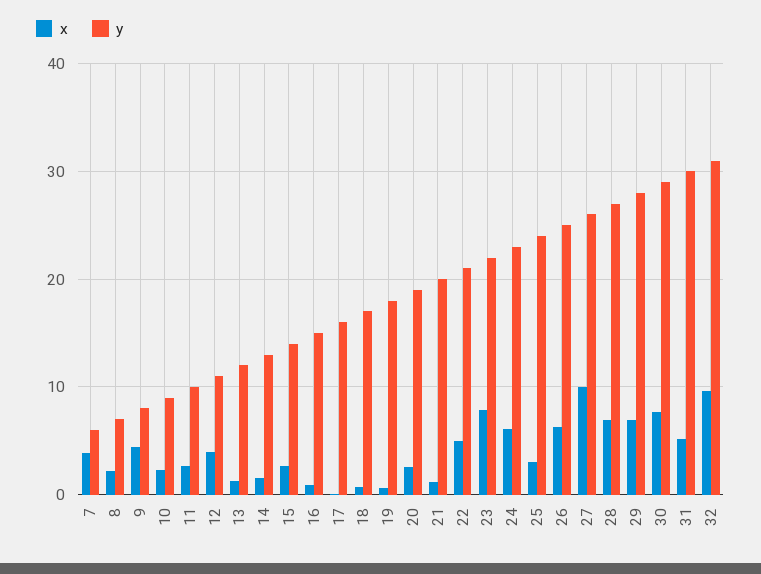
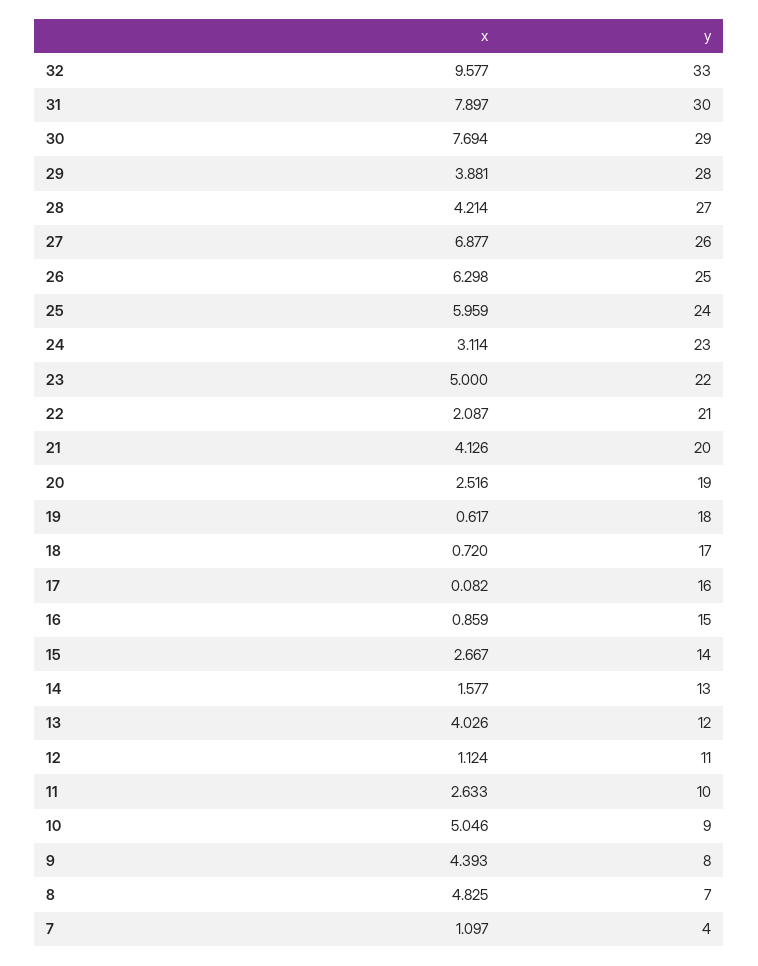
x, 7: 4 -> 1.097
y, 7: 6 -> 4
x, 8: 2 -> 4.825
x, 10: 2 -> 5.046
x, 12: 4 -> 1.124
x, 13: 1 -> 4.026
x, 21: 1 -> 4.126
x, 22: 5 -> 2.087
x, 23: 8 -> 5
x, 24: 6 -> 3.114
x, 25: 3 -> 5.959
x, 27: 10 -> 6.877
x, 28: 7 -> 4.214
x, 29: 7 -> 3.881
x, 31: 5 -> 7.897
y, 32: 31 -> 33

